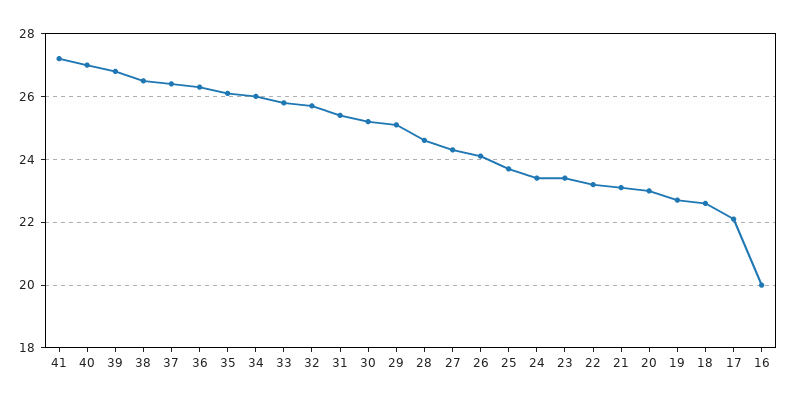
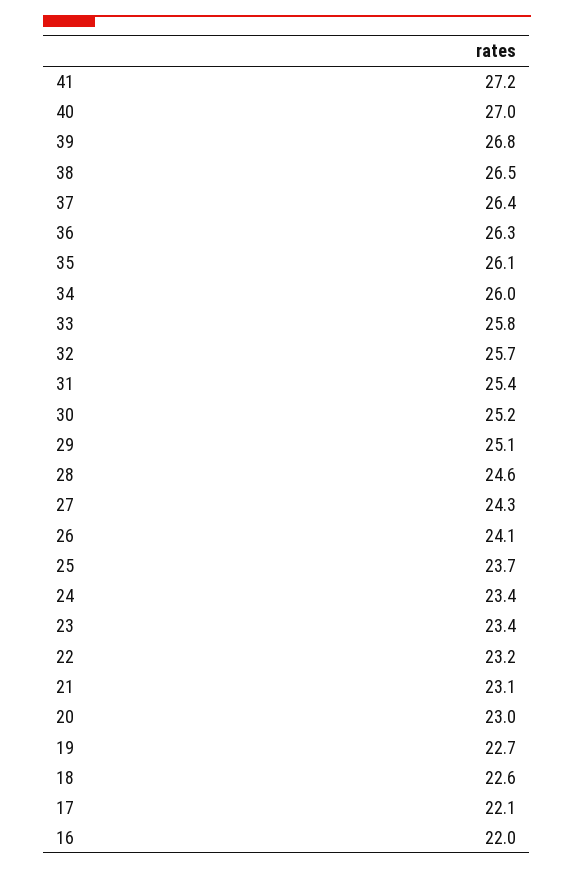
16: 20 -> 22

